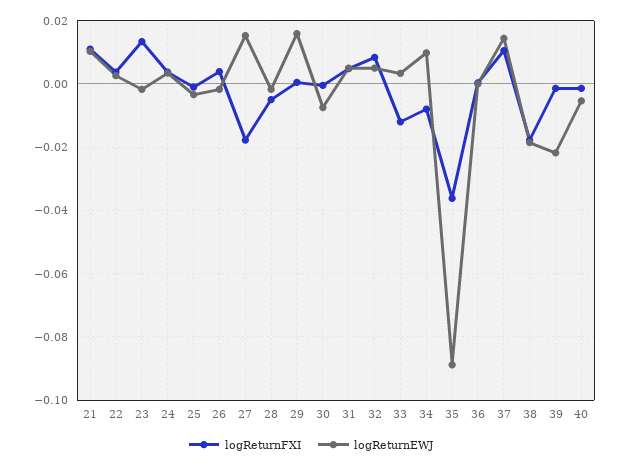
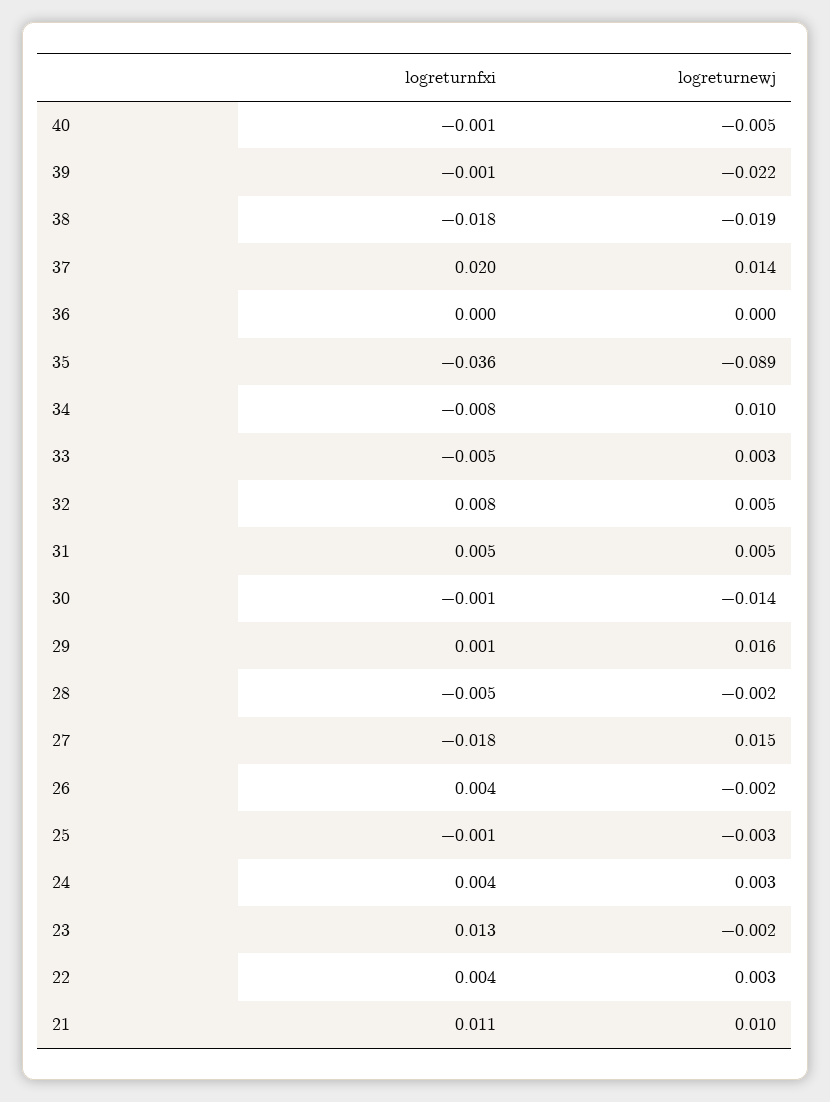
logReturnEWJ, 30: -0.008 -> -0.014
logReturnFXI, 33: -0.012 -> -0.005
logReturnFXI, 37: 0.01 -> 0.02

